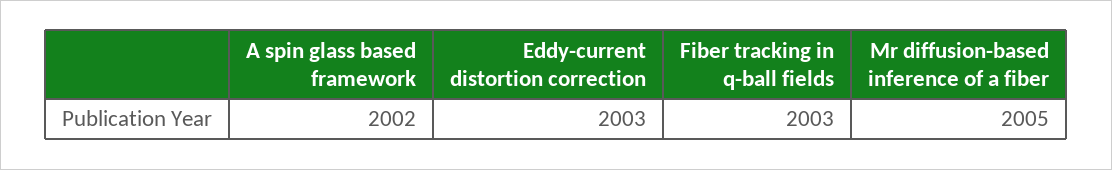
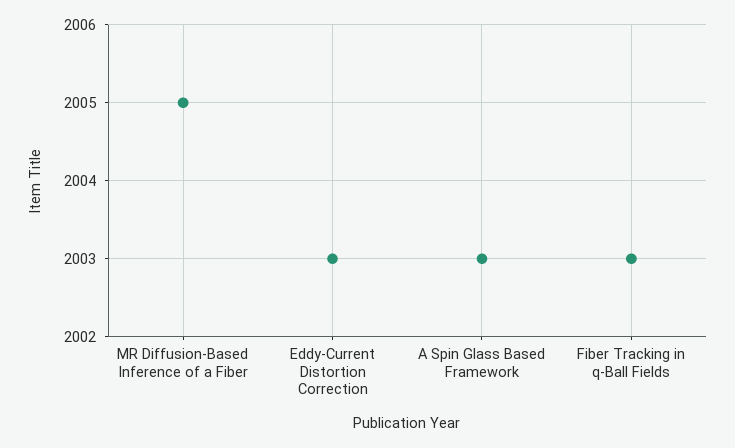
A spin glass based framework: 2002 -> 2003

